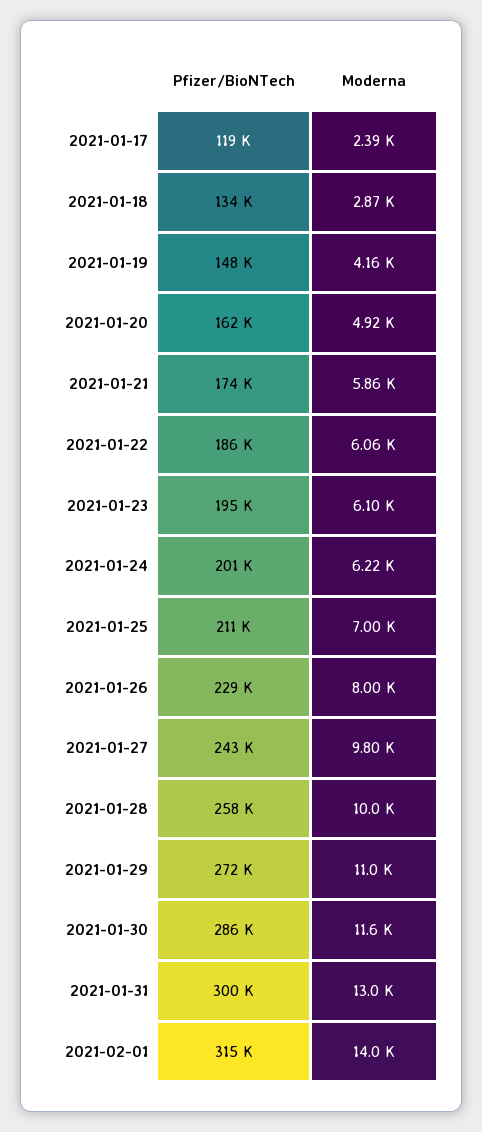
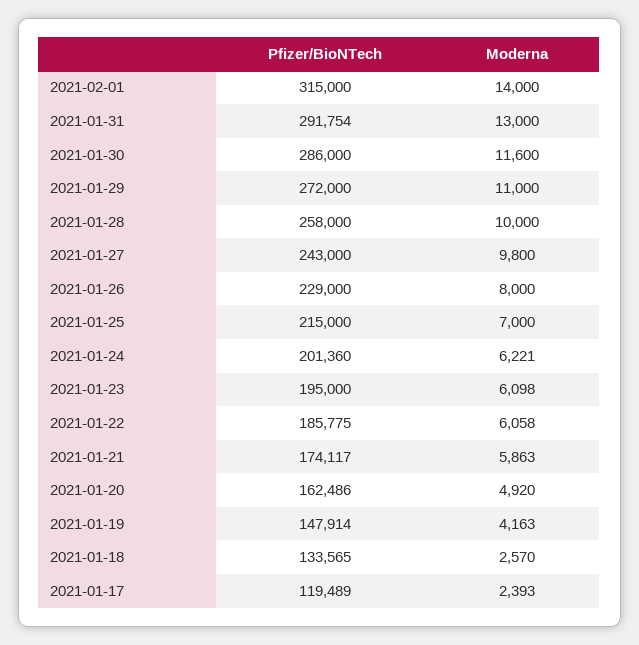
Moderna, 2021-01-18: 2870 -> 2570
Pfizer/BioNTech, 2021-01-25: 211000 -> 215000
Pfizer/BioNTech, 2021-01-31: 300000 -> 291754

